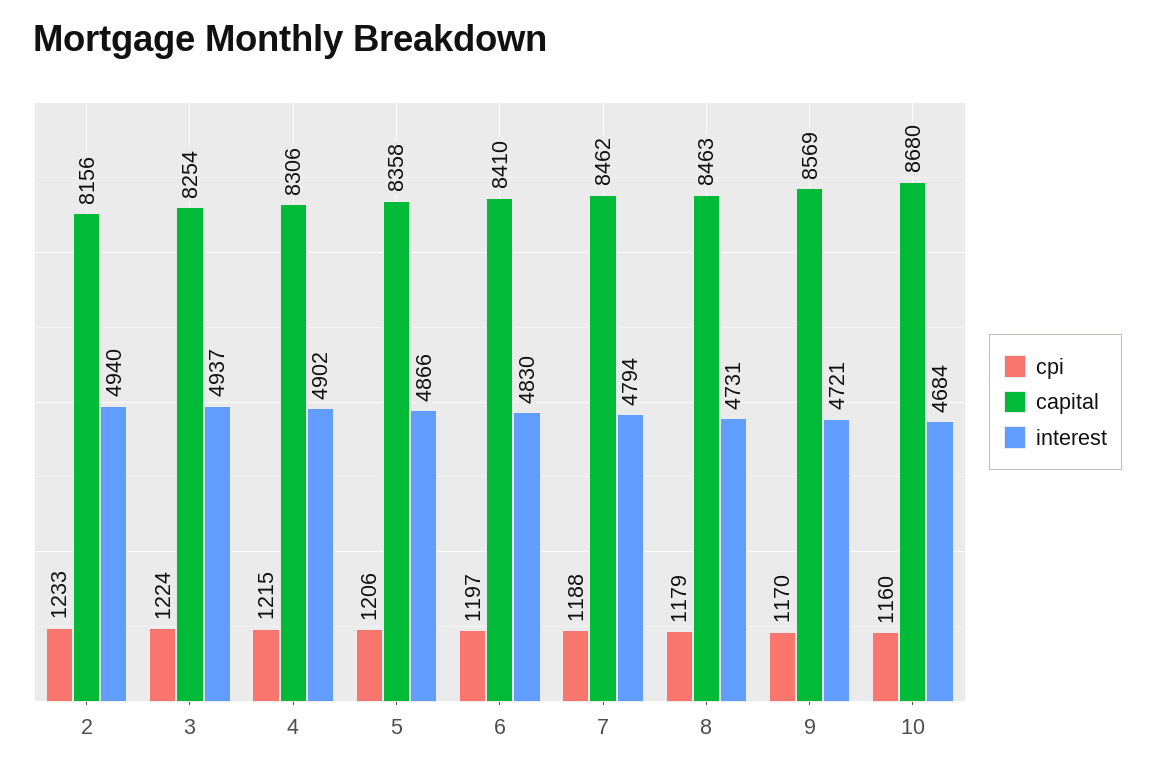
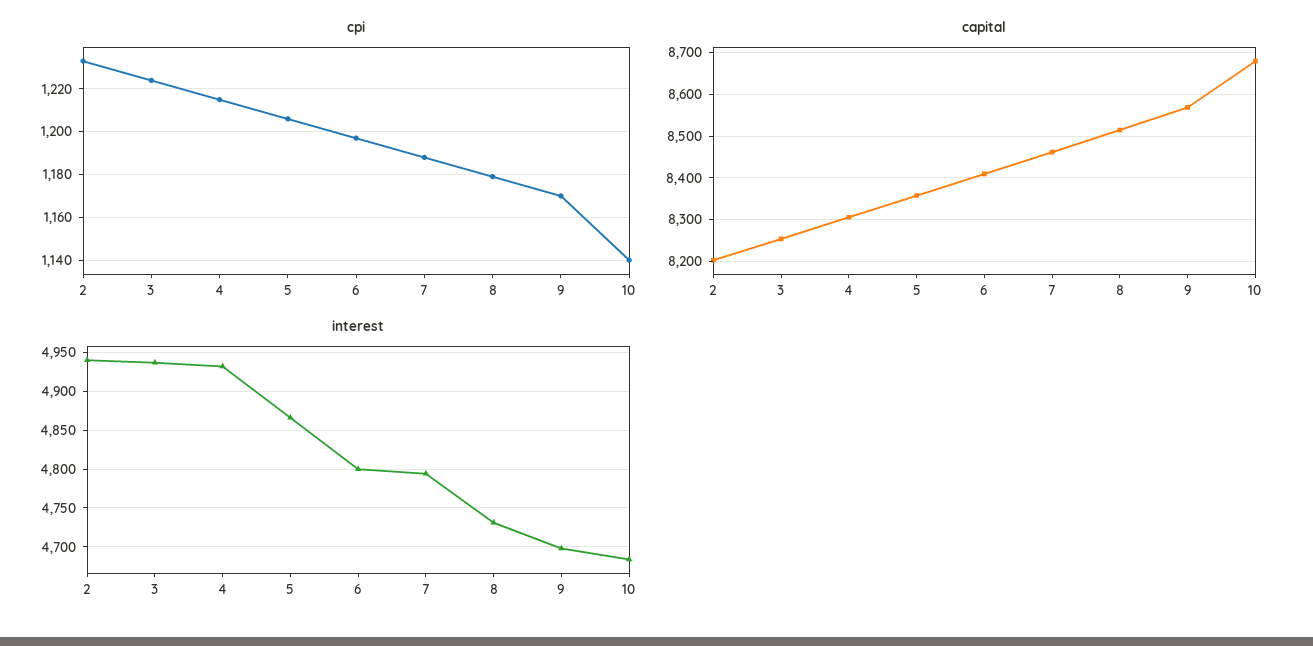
capital, 2: 8156 -> 8200
interest, 4: 4902 -> 4930
interest, 6: 4830 -> 4800
capital, 8: 8463 -> 8520
interest, 9: 4721 -> 4700
cpi, 10: 1160 -> 1140

